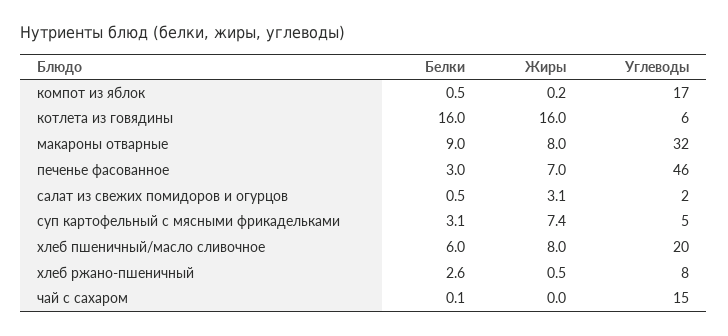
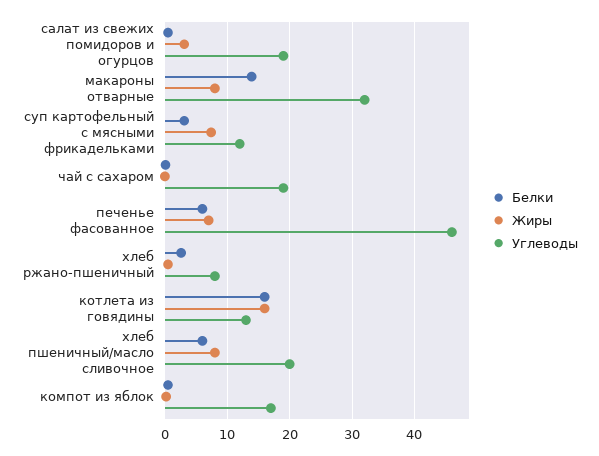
Углеводы, котлета из говядины: 6 -> 13
Белки, макароны отварные: 9 -> 14
Белки, печенье фасованное: 3 -> 6
Углеводы, салат из свежих помидоров и огурцов: 2 -> 19
Углеводы, суп картофельный с мясными фрикадельками: 5 -> 12
Углеводы, чай с сахаром: 15 -> 19

